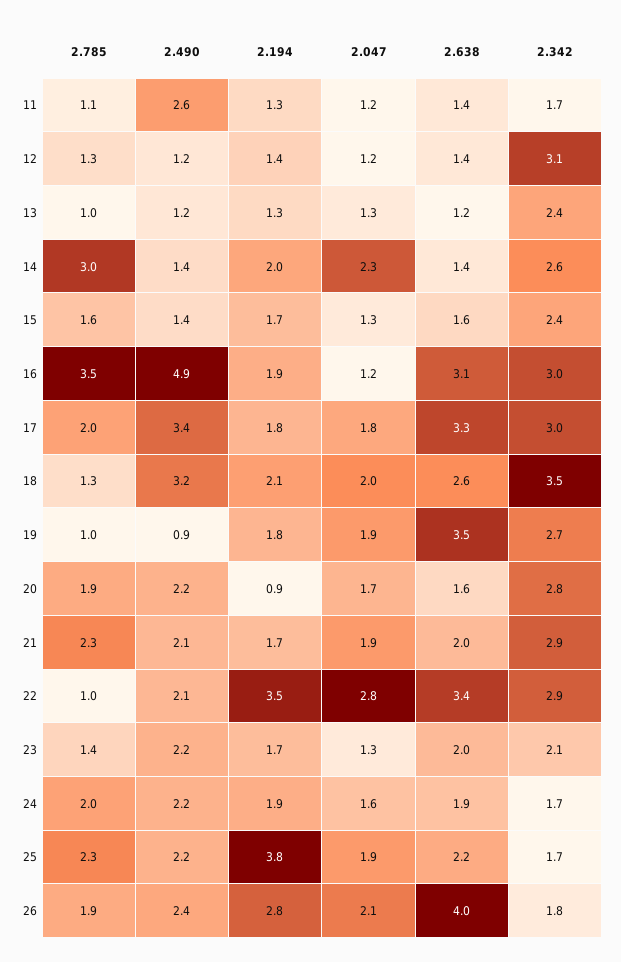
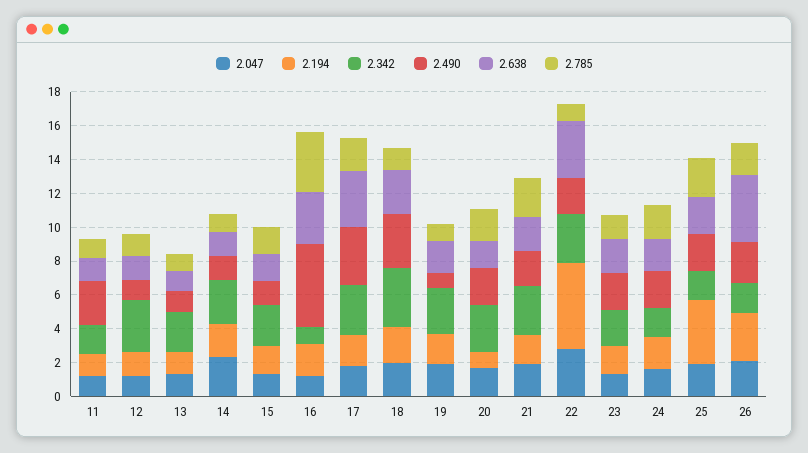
2.785, 14: 3 -> 1
2.342, 16: 3 -> 1
2.638, 19: 3.5 -> 2
2.194, 22: 3.5 -> 5

